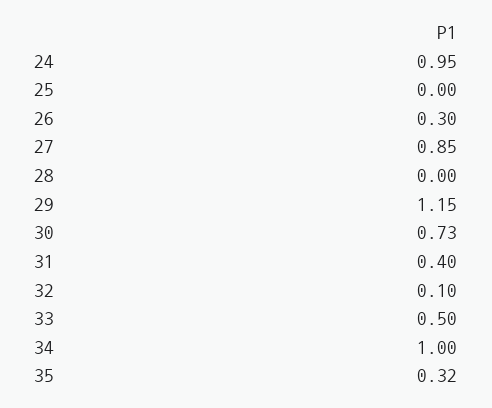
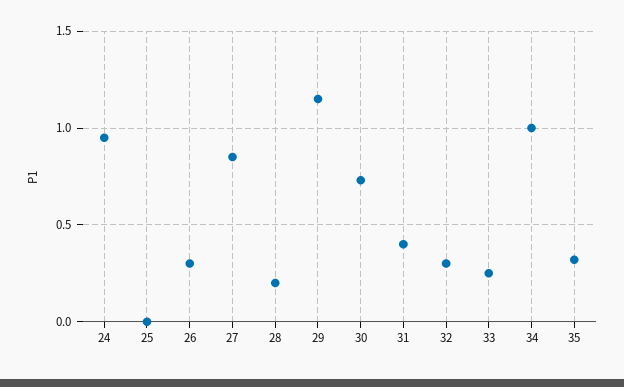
28: 0 -> 0.2
32: 0.1 -> 0.3
33: 0.5 -> 0.25

